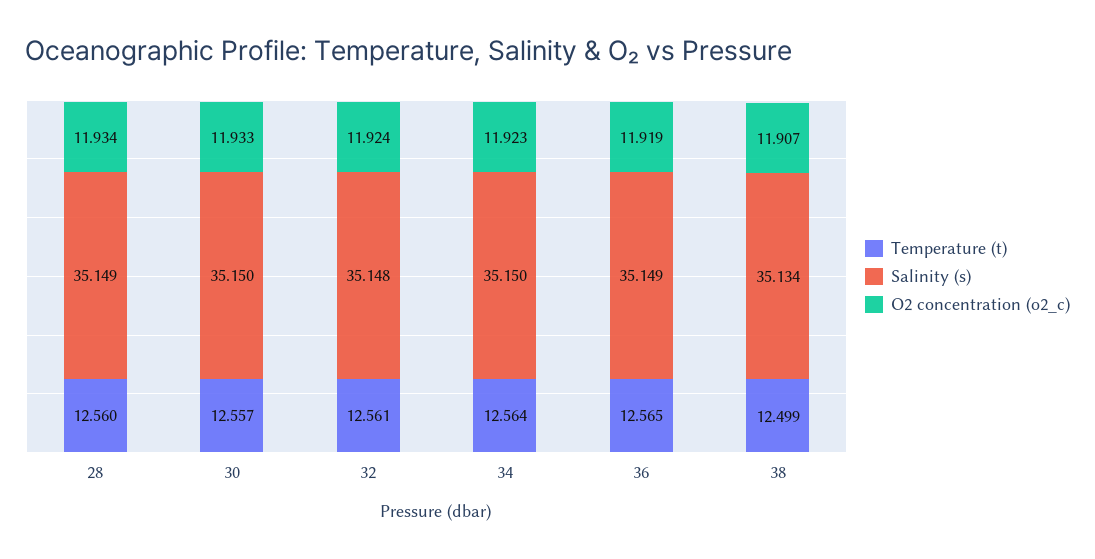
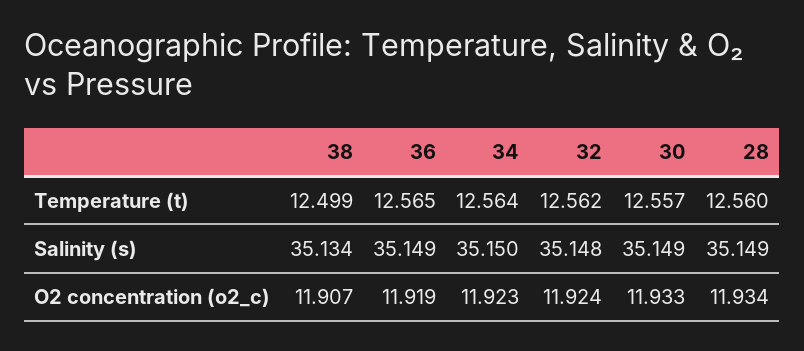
Salinity (s), 30: 35.15 -> 35.149
Temperature (t), 32: 12.561 -> 12.562

